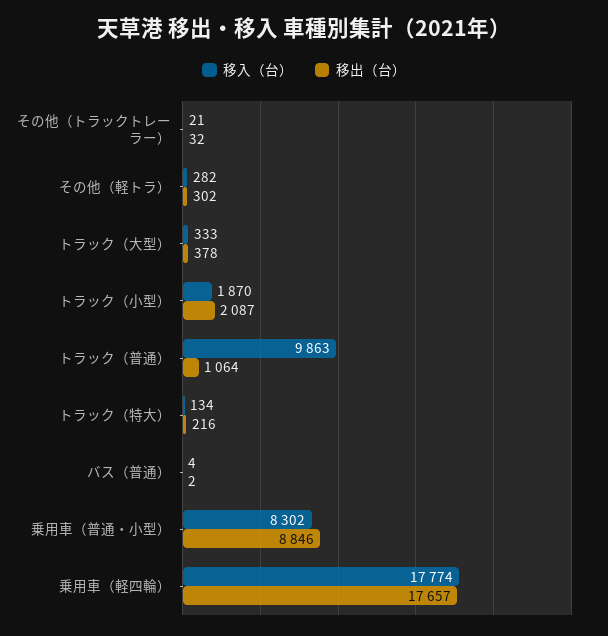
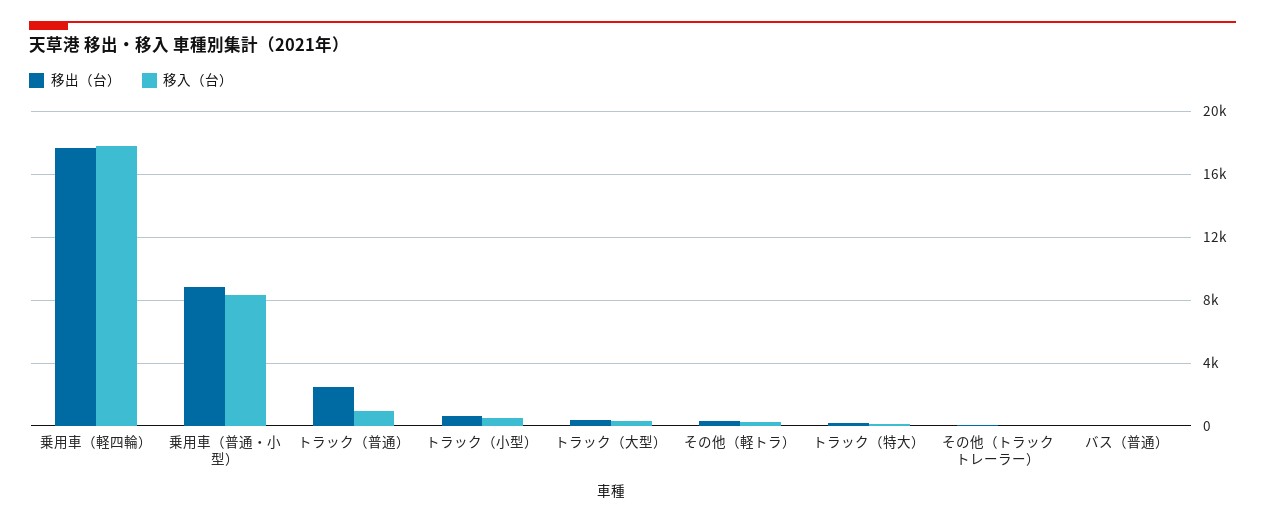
移入（台）, トラック（小型）: 1870 -> 500
移出（台）, トラック（小型）: 2087 -> 500
移入（台）, トラック（普通）: 9863 -> 1000
移出（台）, トラック（普通）: 1064 -> 2500

